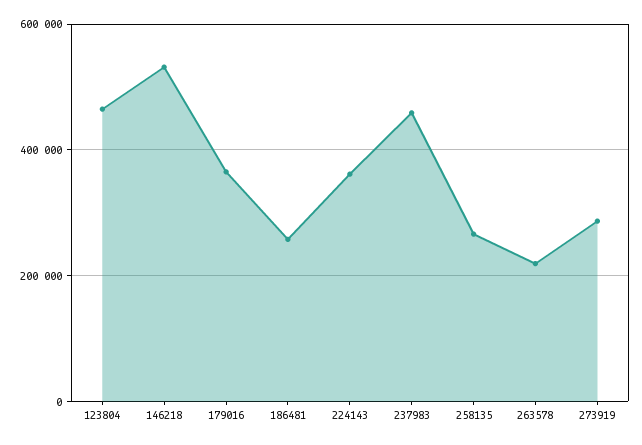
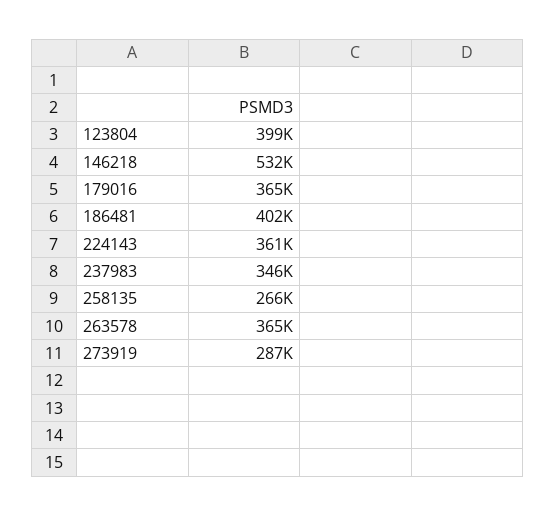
123804: 460000 -> 399000
186481: 260000 -> 402000
237983: 460000 -> 346000
263578: 220000 -> 365000

